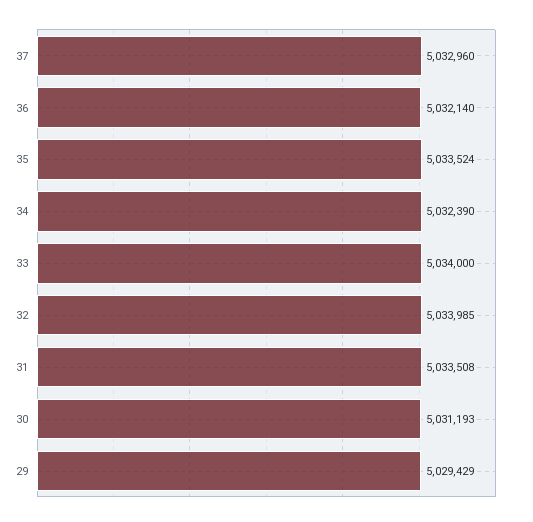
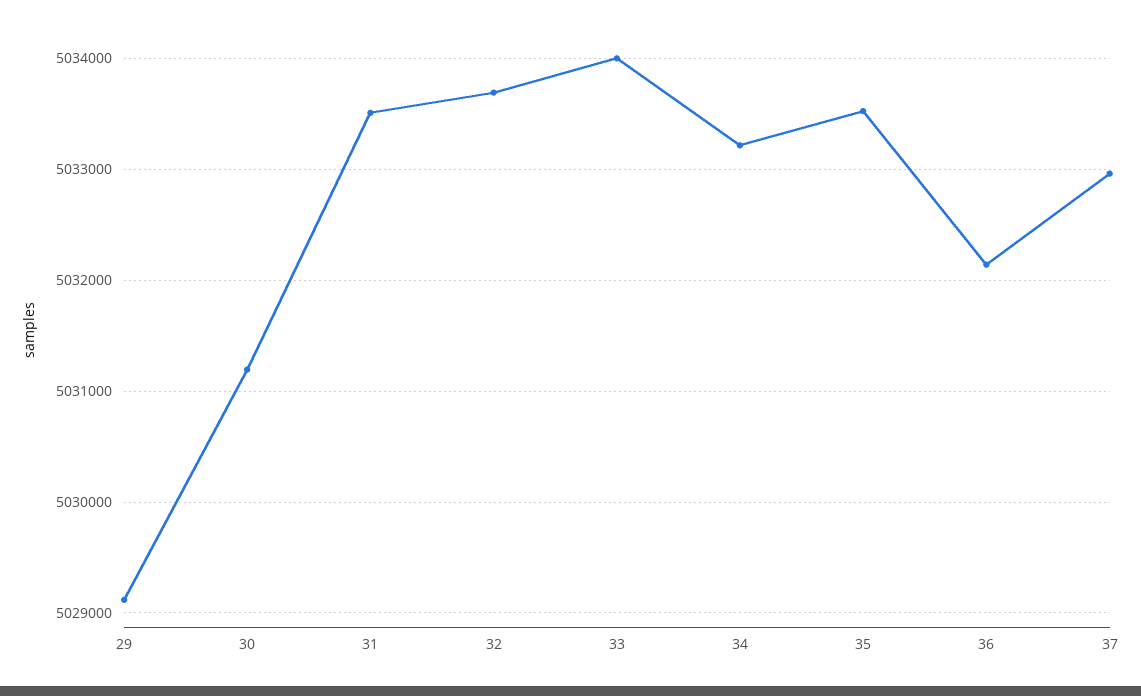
34: 5032390 -> 5033200
32: 5033985 -> 5033700
29: 5029429 -> 5029100

